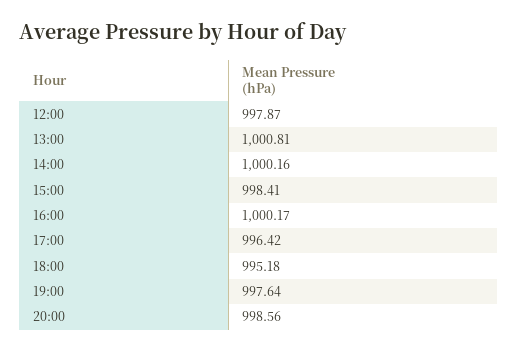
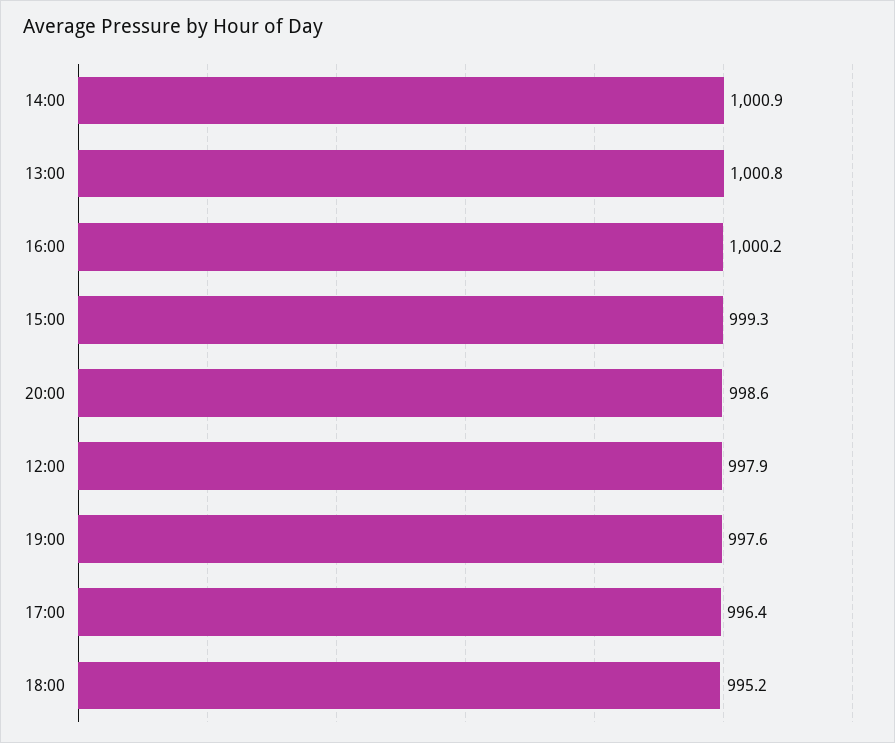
14:00: 1000.16 -> 1000.9
15:00: 998.41 -> 999.3

